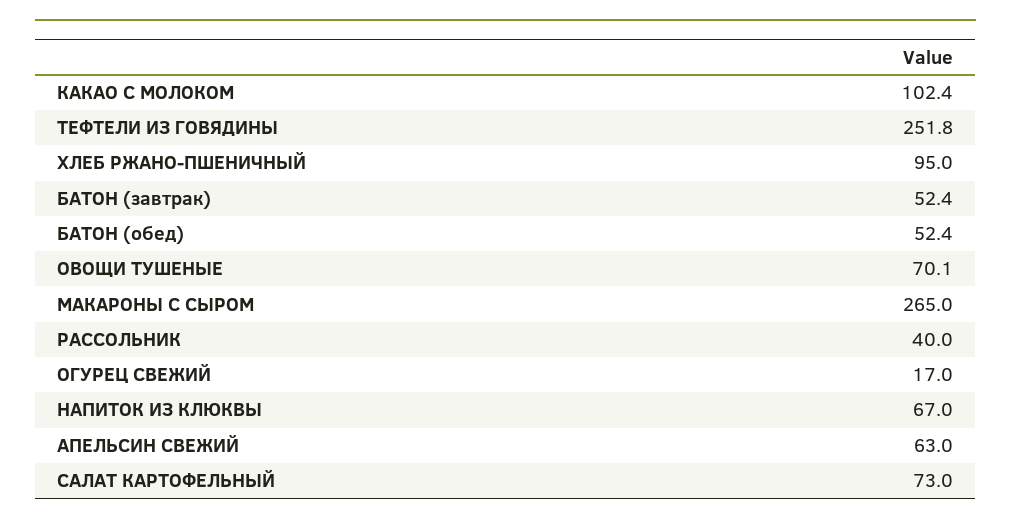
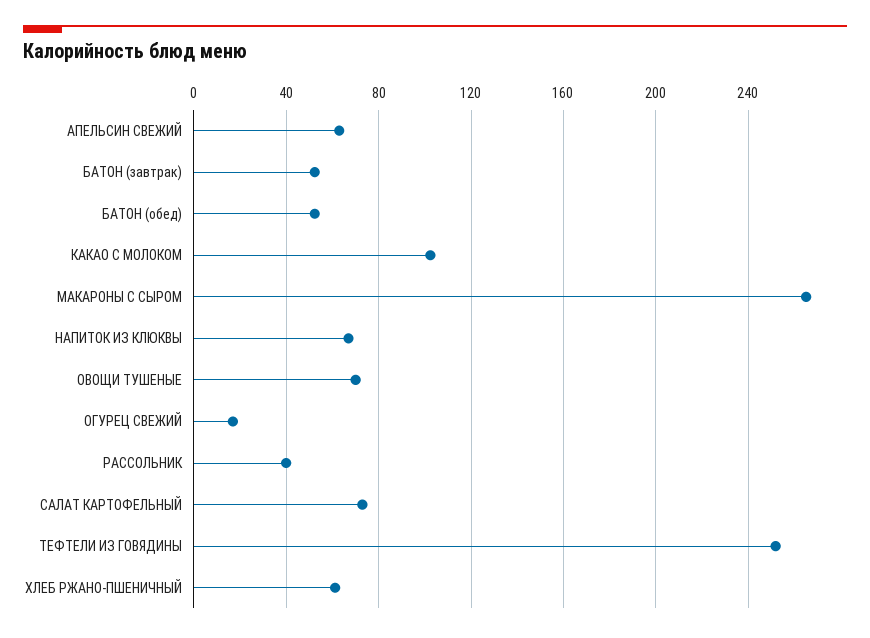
ХЛЕБ РЖАНО-ПШЕНИЧНЫЙ: 95 -> 60

